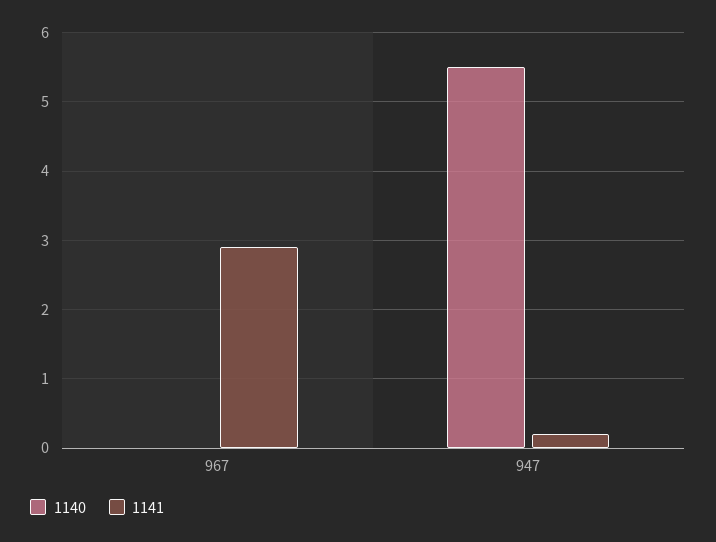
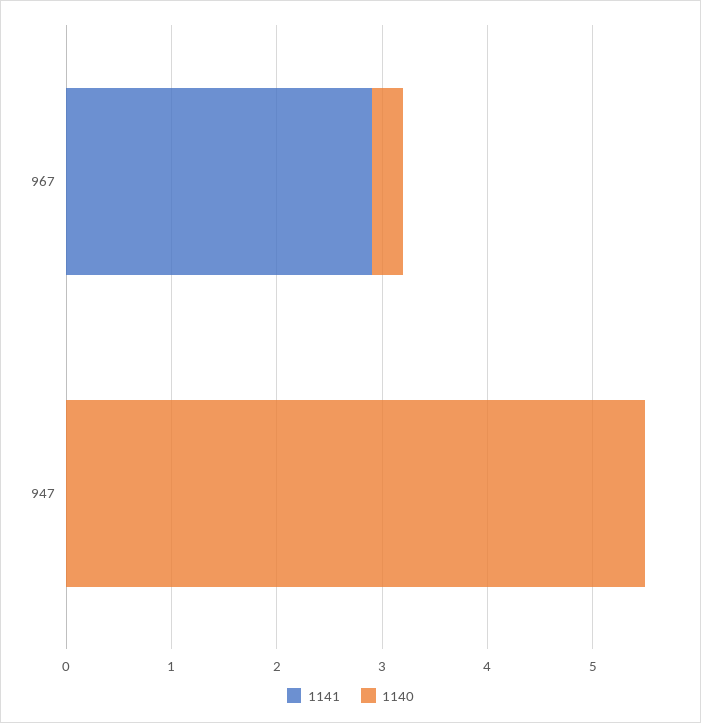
1140, 967: 0 -> 0.3
1141, 947: 0.2 -> 0

